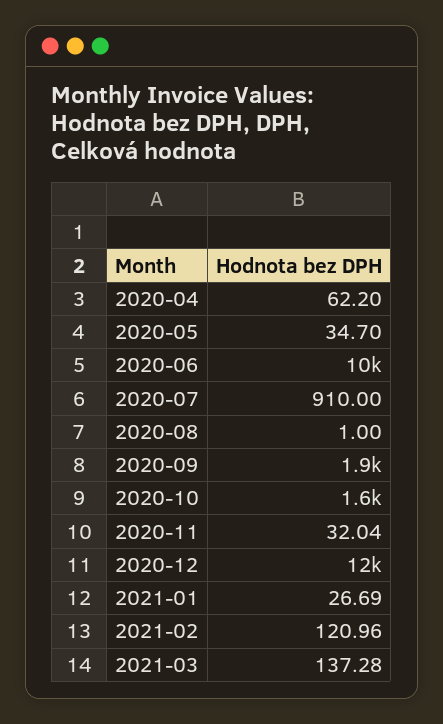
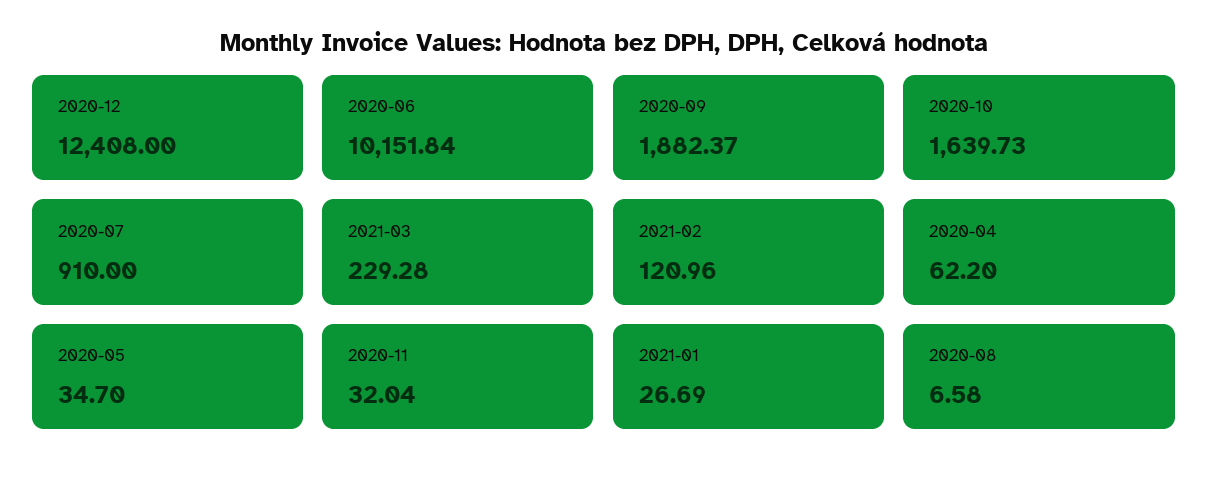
2020-08: 1 -> 6.58
2021-03: 137.28 -> 229.28

